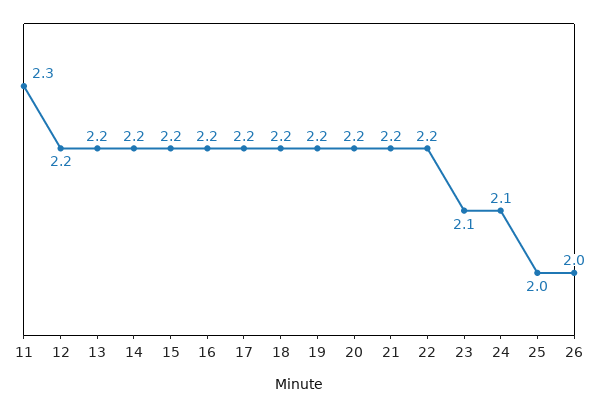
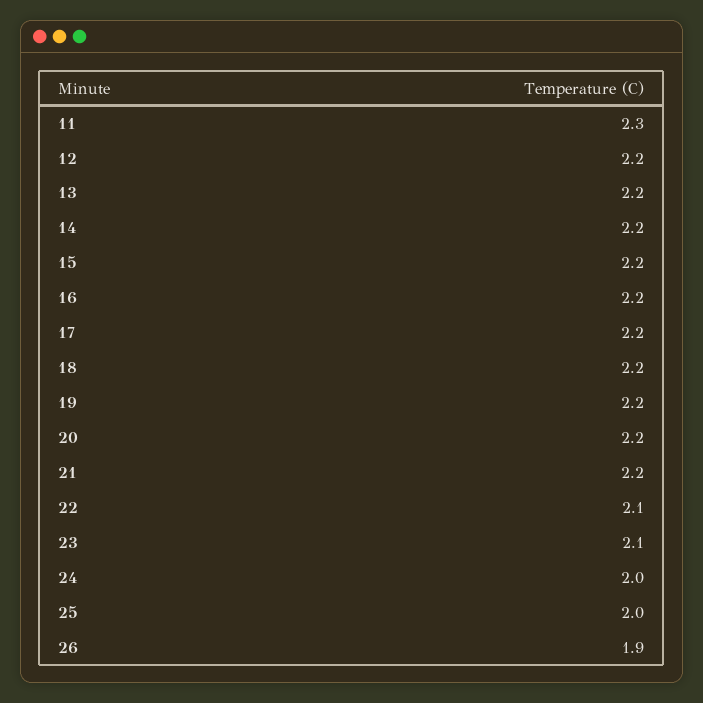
22: 2.2 -> 2.1
24: 2.1 -> 2
26: 2 -> 1.9

